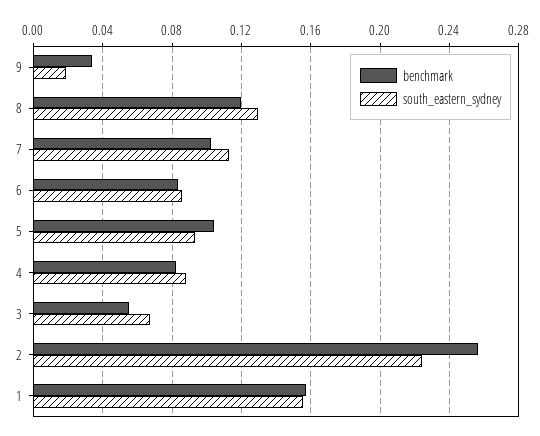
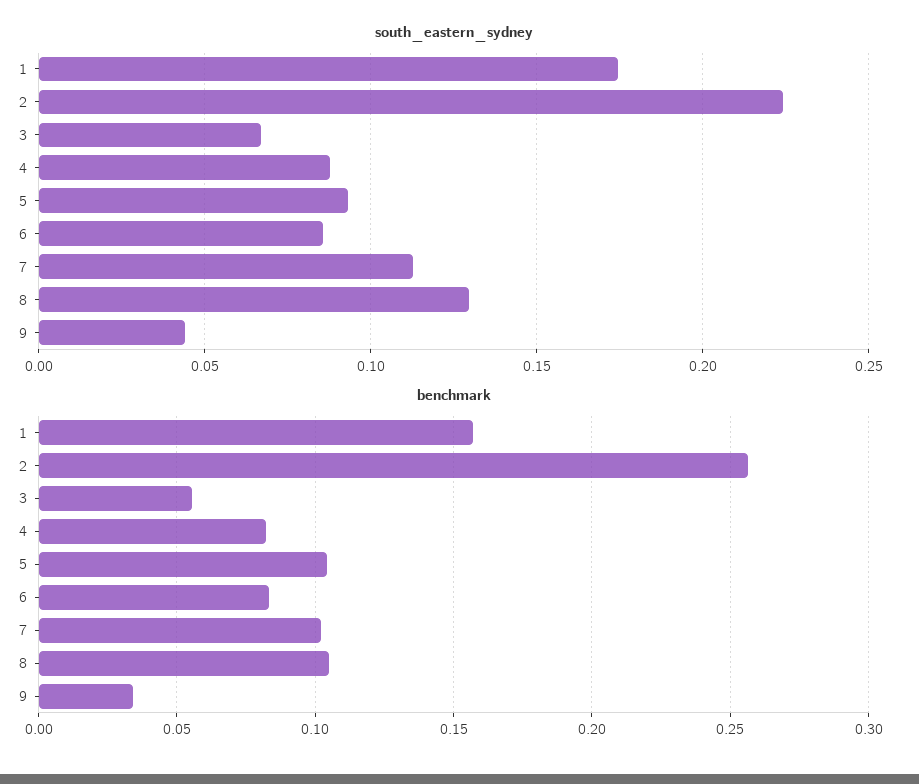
south_eastern_sydney, 9: 0.02 -> 0.045
benchmark, 8: 0.12 -> 0.105
south_eastern_sydney, 1: 0.155 -> 0.175

